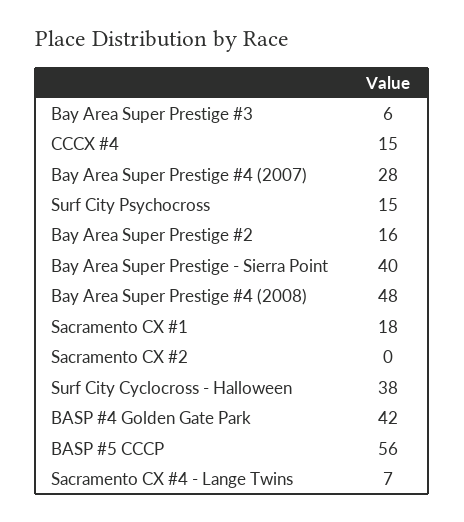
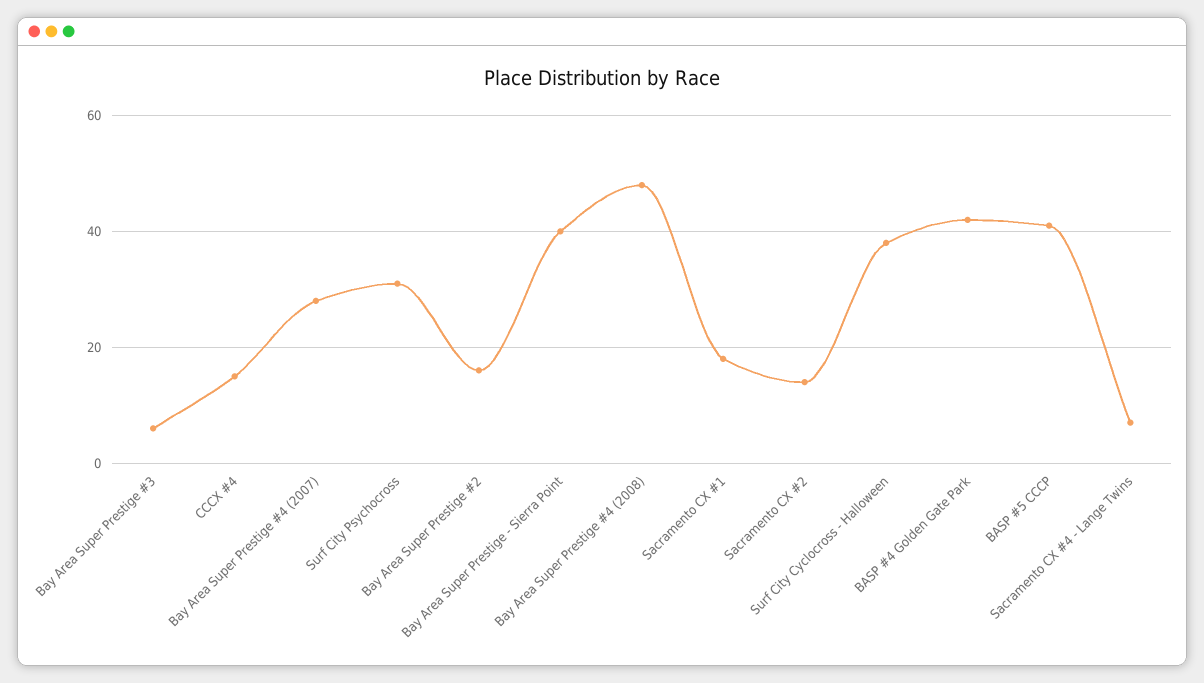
Surf City Psychocross: 15 -> 30
Sacramento CX #2: 0 -> 15
BASP #5 CCCP: 56 -> 40

